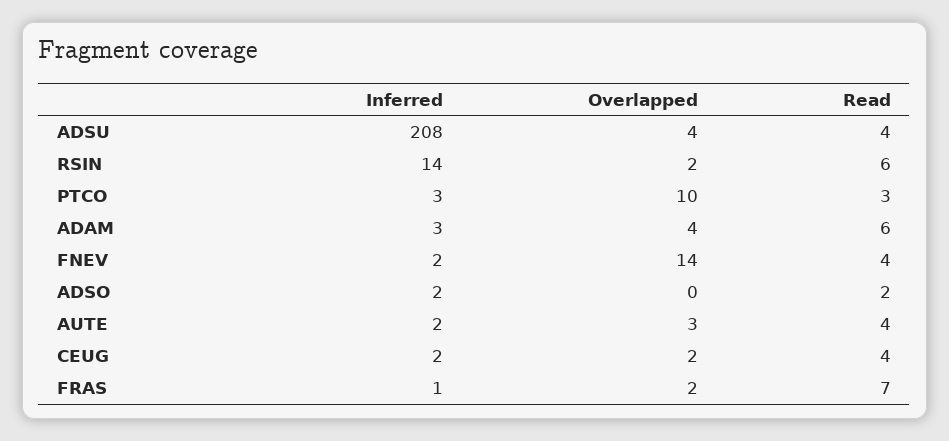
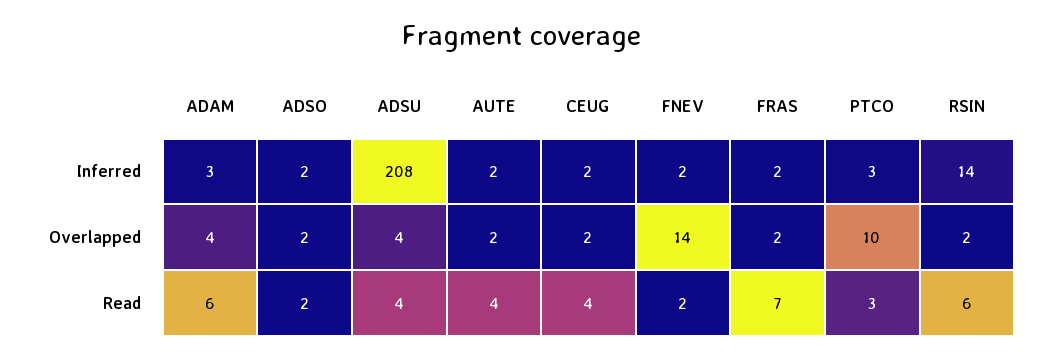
Read, FNEV: 4 -> 2
Overlapped, ADSO: 0 -> 2
Overlapped, AUTE: 3 -> 2
Inferred, FRAS: 1 -> 2

